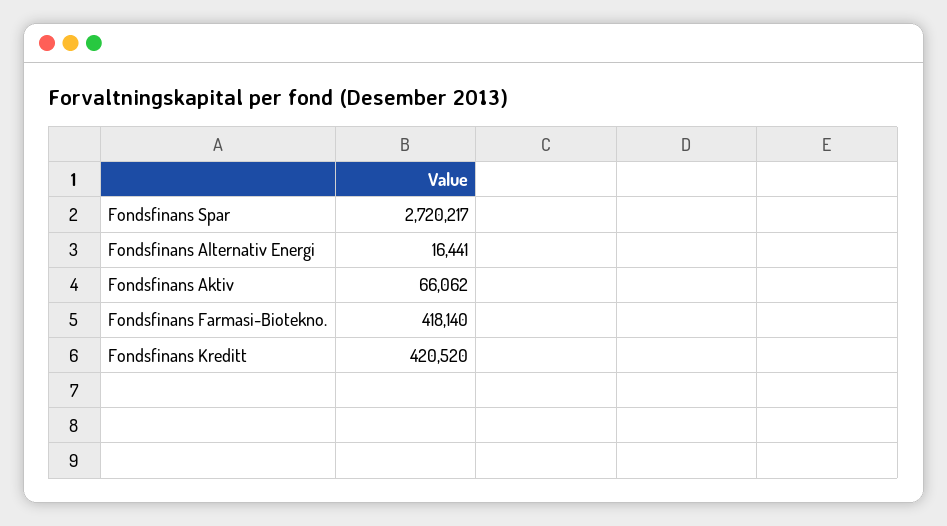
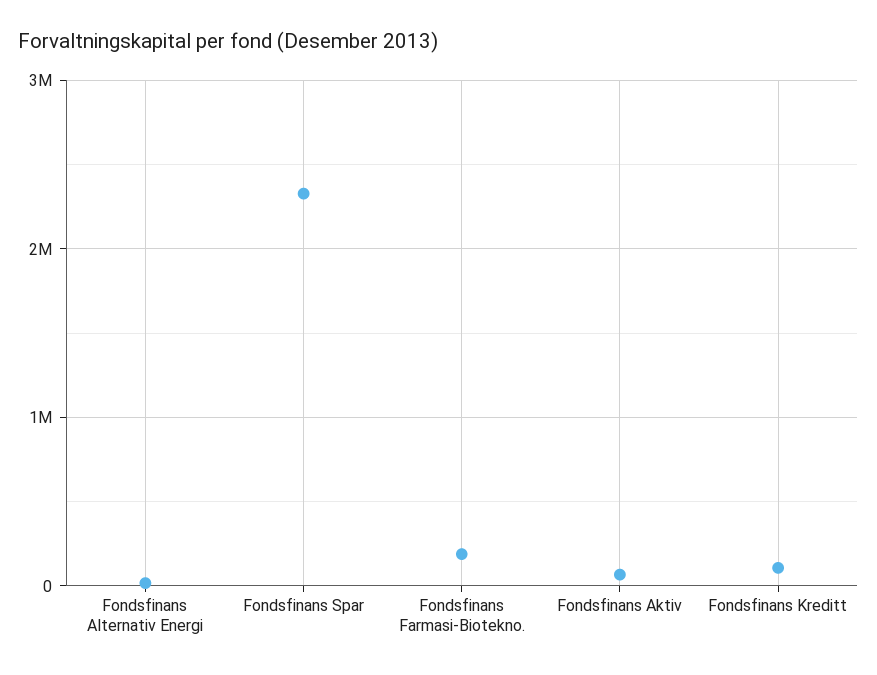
Fondsfinans Spar: 2720217 -> 2300000
Fondsfinans Farmasi-Biotekno.: 418140 -> 200000
Fondsfinans Kreditt: 420520 -> 100000

